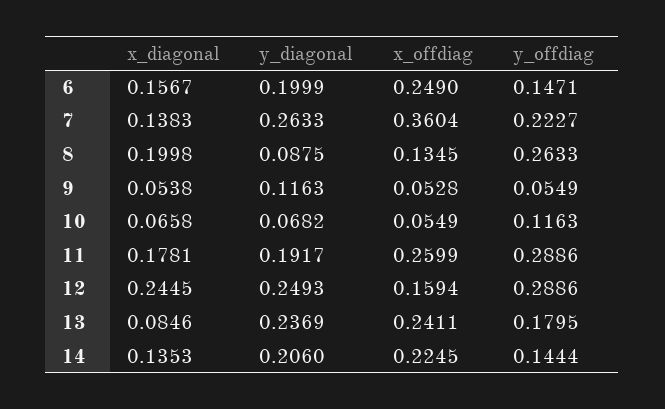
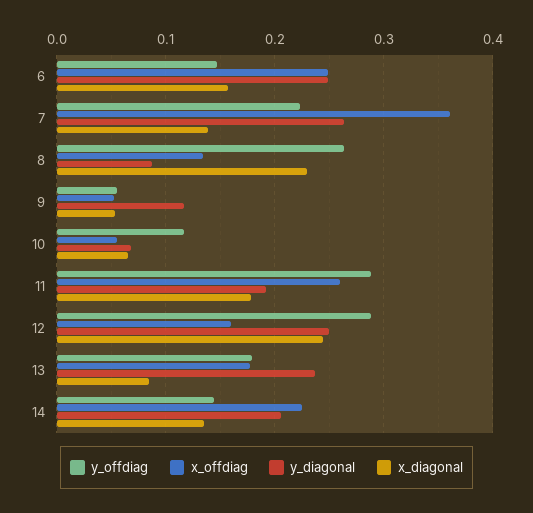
y_diagonal, 6: 0.1999 -> 0.25
x_diagonal, 8: 0.1998 -> 0.23
x_offdiag, 13: 0.2411 -> 0.18

